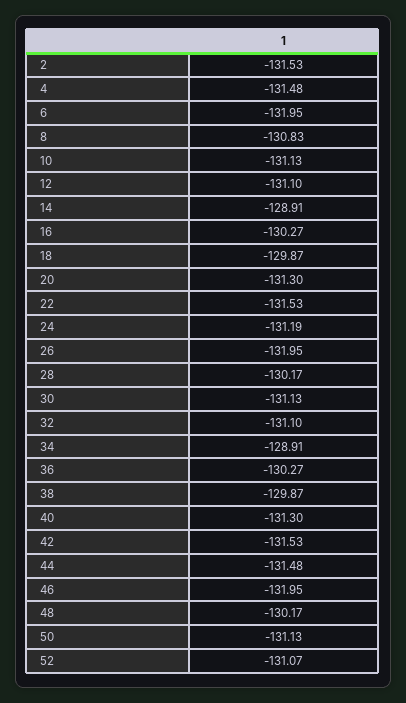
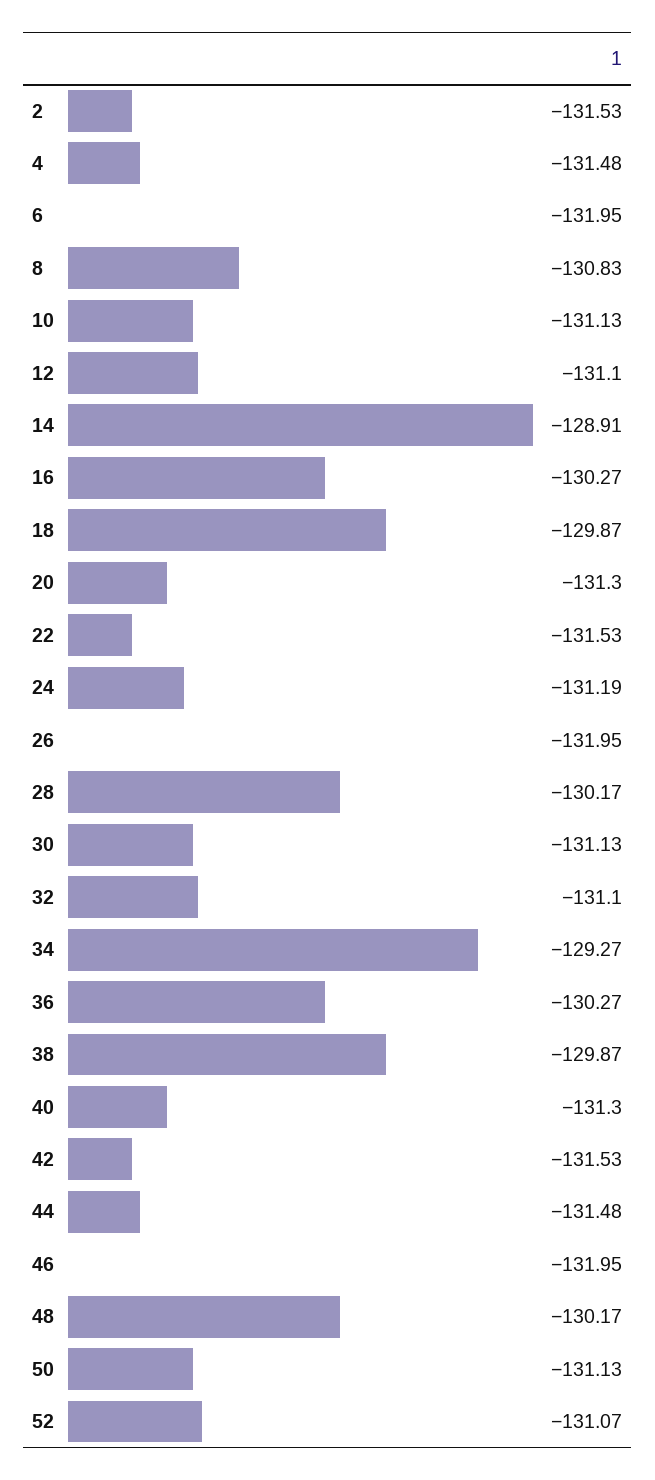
34: -128.91 -> -129.27

